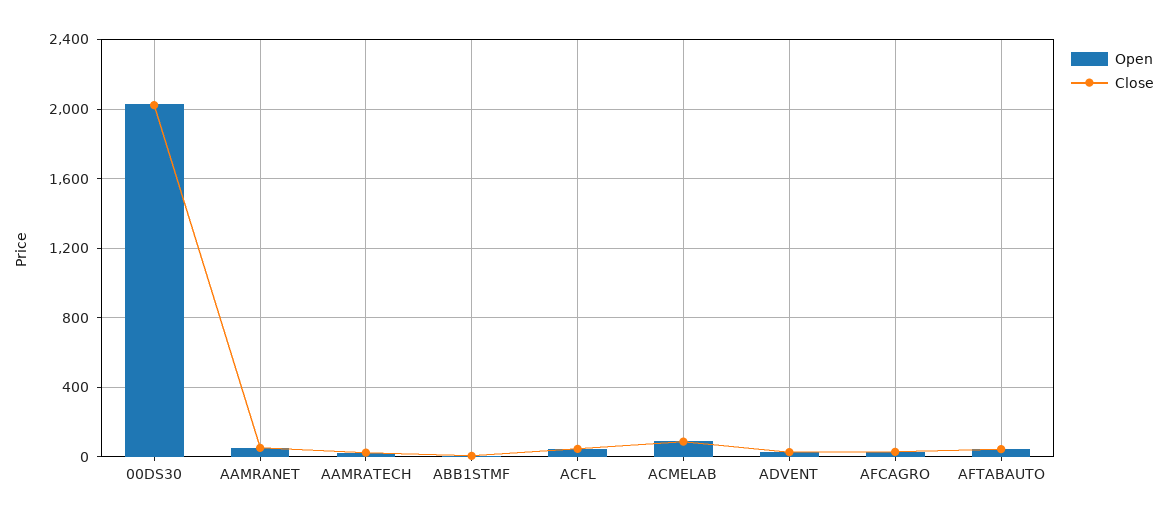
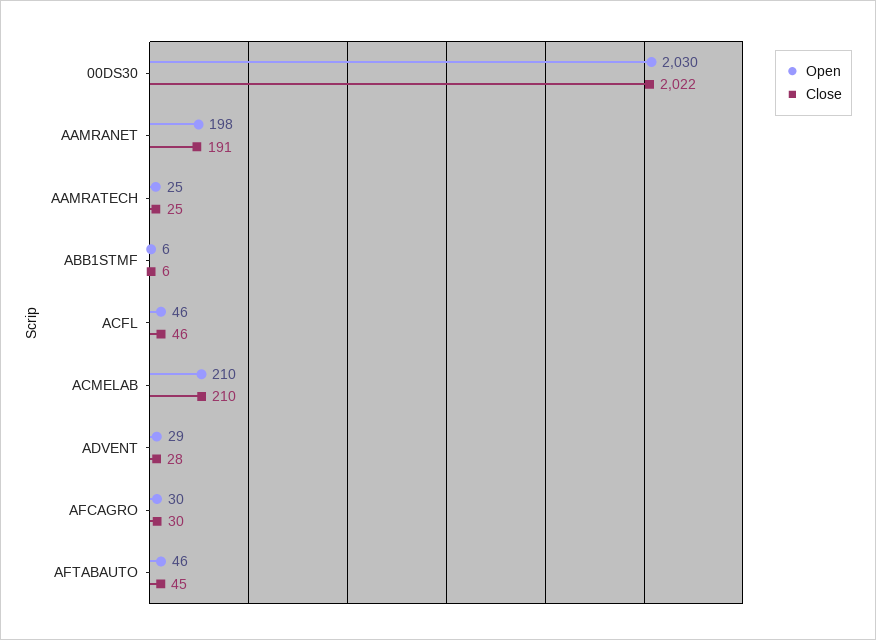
Open, AAMRANET: 50 -> 198
Close, AAMRANET: 50 -> 191
Open, ACMELAB: 100 -> 210
Close, ACMELAB: 100 -> 210

